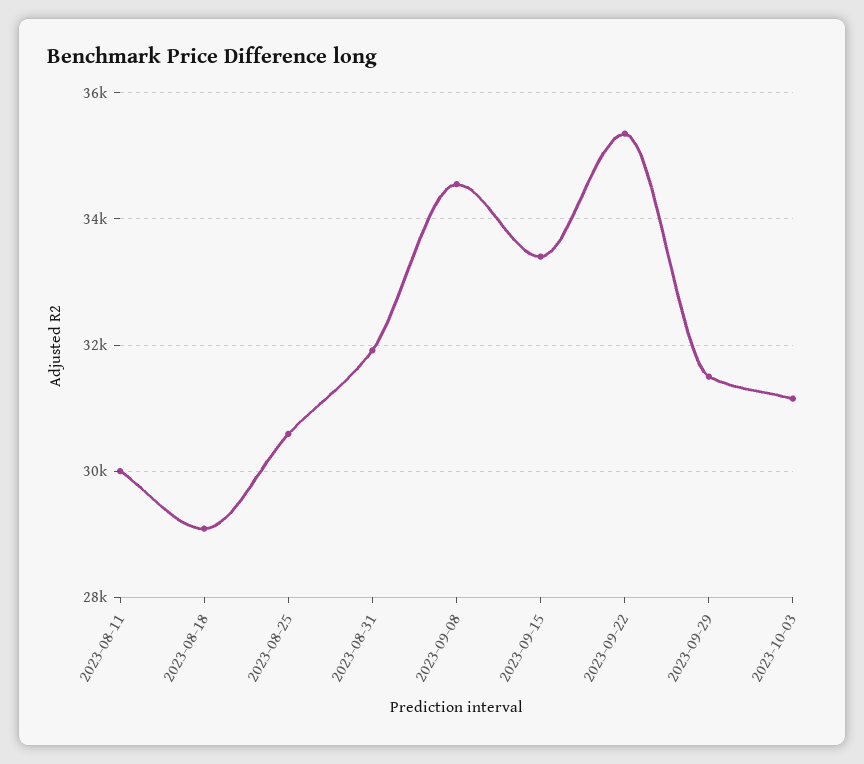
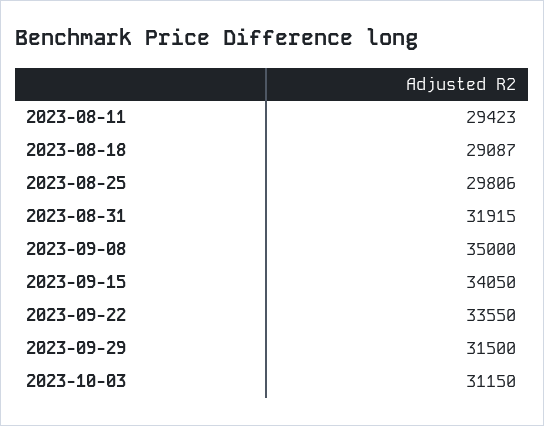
2023-08-11: 30000 -> 29423
2023-08-25: 30600 -> 29806
2023-09-08: 34600 -> 35000
2023-09-15: 33400 -> 34050
2023-09-22: 35400 -> 33550

